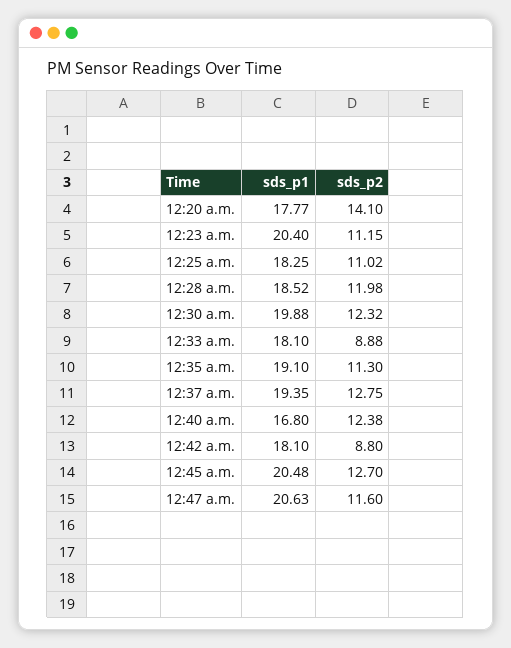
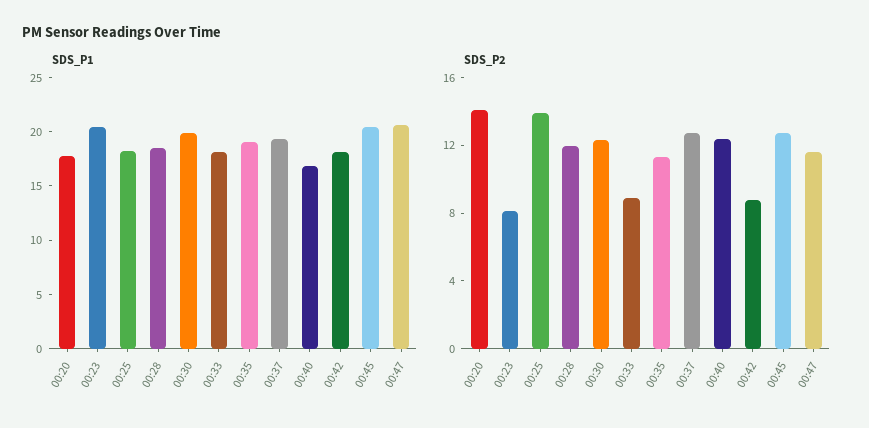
sds_p2, 12:23 a.m.: 11.15 -> 8
sds_p2, 12:25 a.m.: 11.02 -> 14

